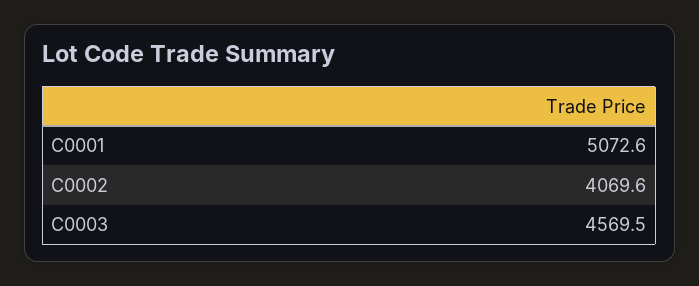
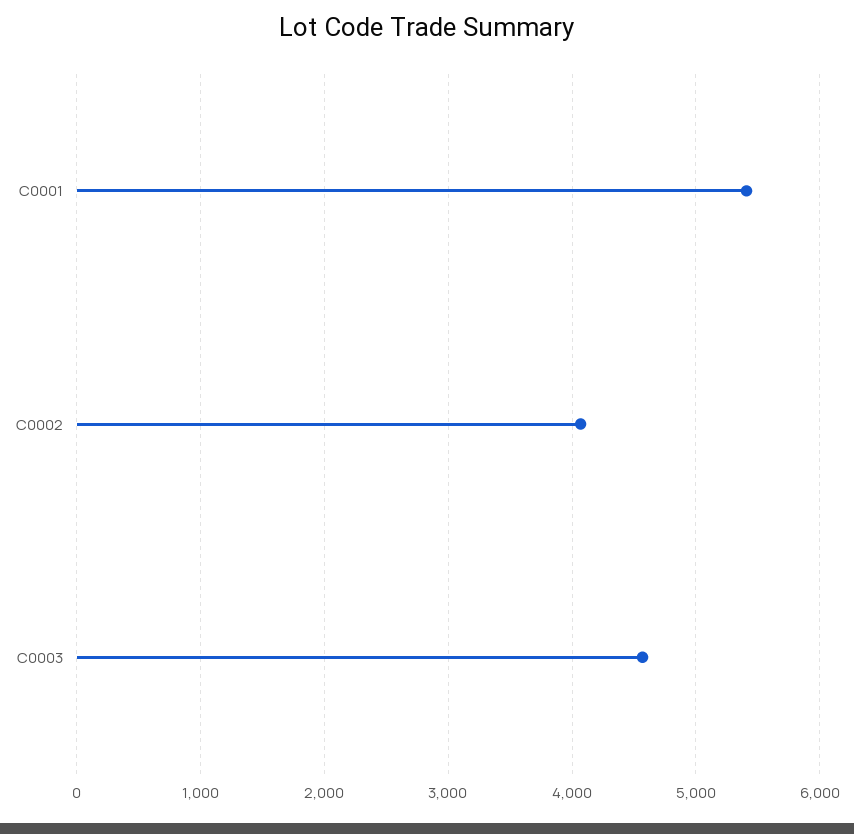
C0001: 5072.6 -> 5400

